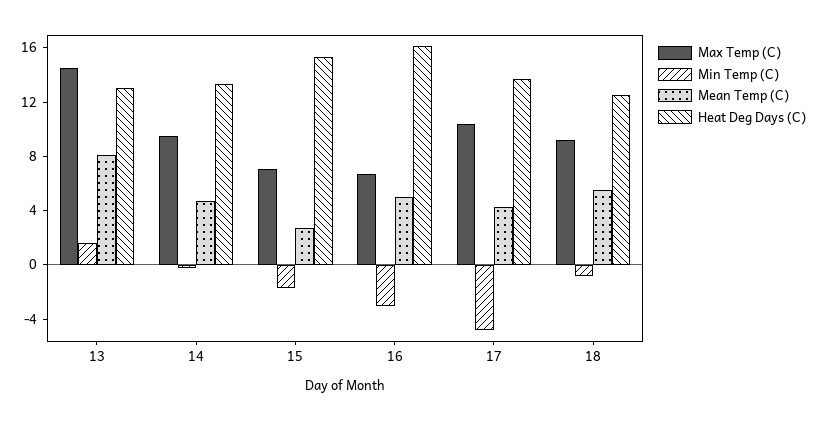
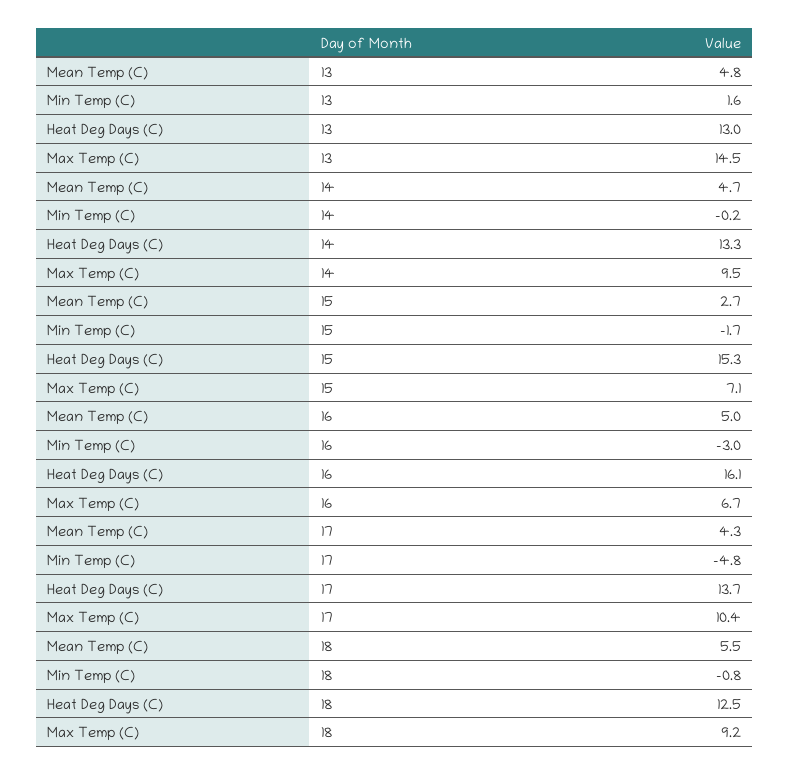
Mean Temp (C), 13: 8 -> 4.8

